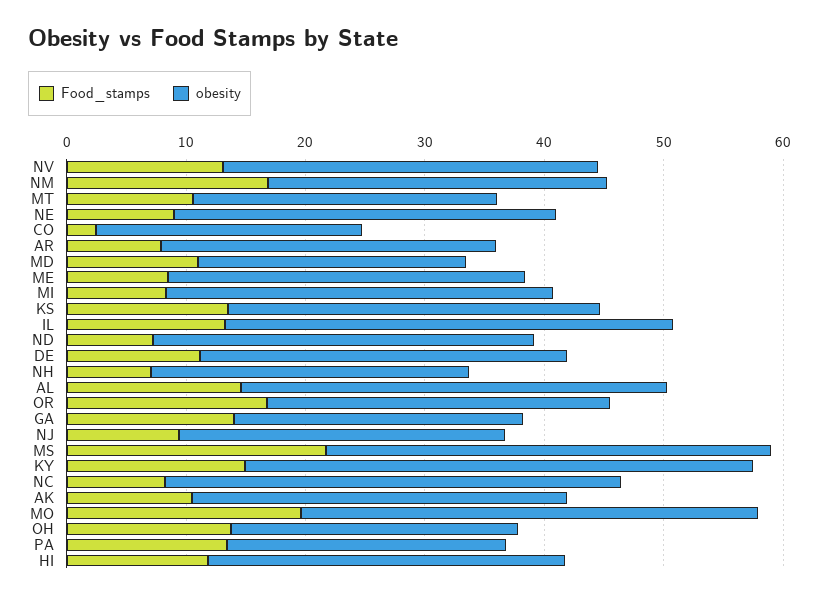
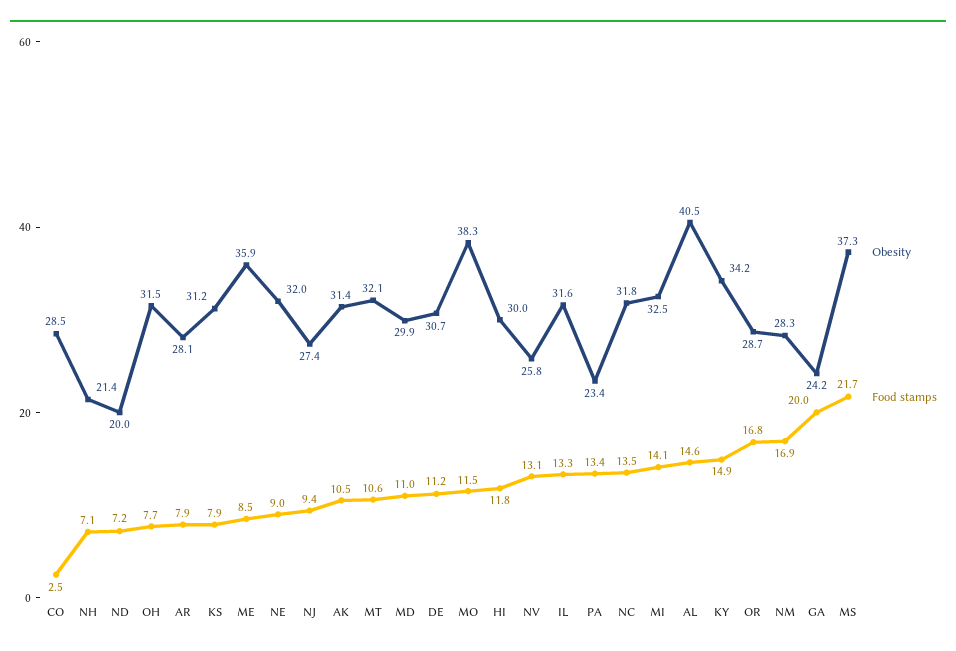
obesity, NV: 32 -> 25.8
obesity, MT: 26 -> 32.1
obesity, CO: 22 -> 28.5
obesity, MD: 22 -> 29.9
obesity, ME: 30 -> 35.9
Food_stamps, MI: 8 -> 14.1
Food_stamps, KS: 14 -> 7.9
obesity, IL: 38 -> 31.6
obesity, ND: 32 -> 20
obesity, NH: 26 -> 21.4
obesity, AL: 36 -> 40.5
Food_stamps, GA: 14 -> 20
obesity, KY: 42 -> 34.2
Food_stamps, NC: 8 -> 13.5
obesity, NC: 38 -> 31.8
Food_stamps, MO: 20 -> 11.5
Food_stamps, OH: 14 -> 7.7
obesity, OH: 24 -> 31.5

